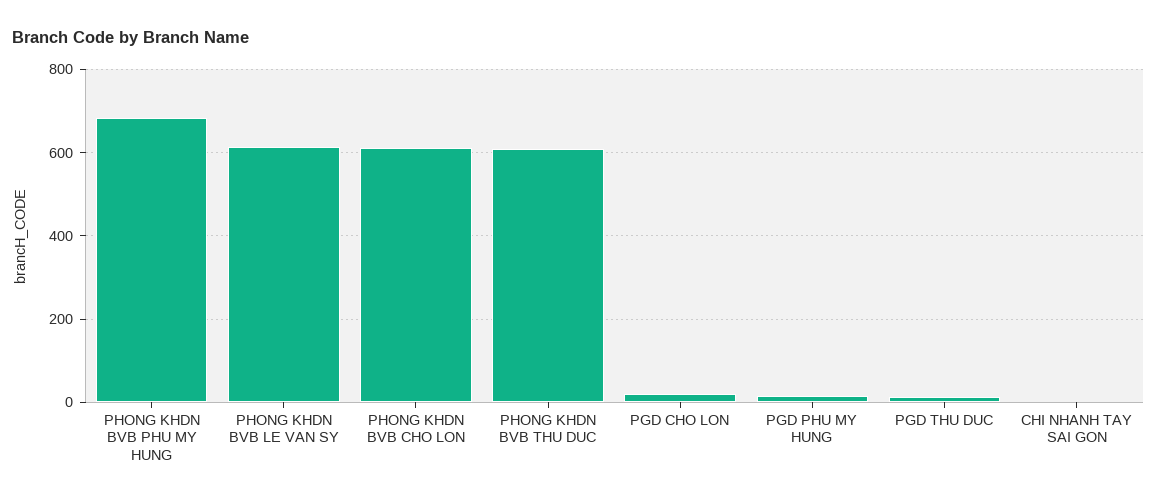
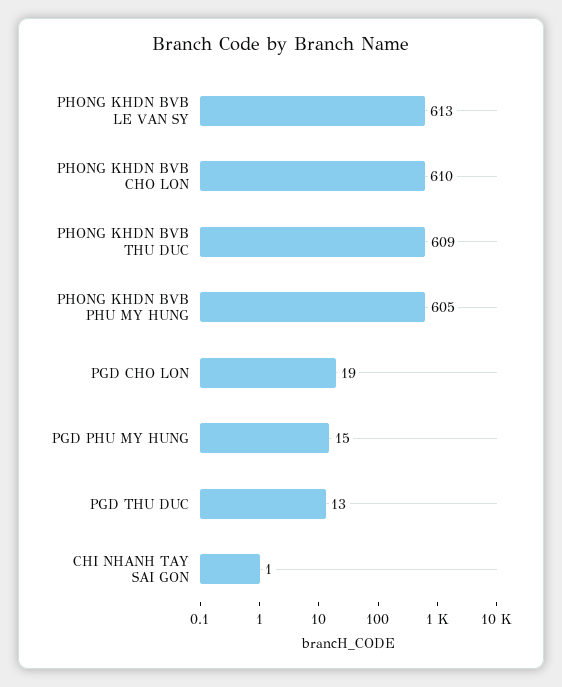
PHONG KHDN BVB PHU MY HUNG: 680 -> 605

